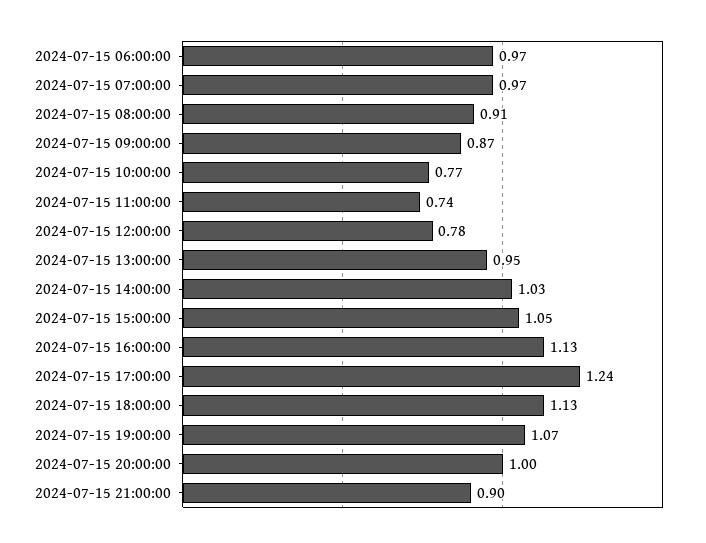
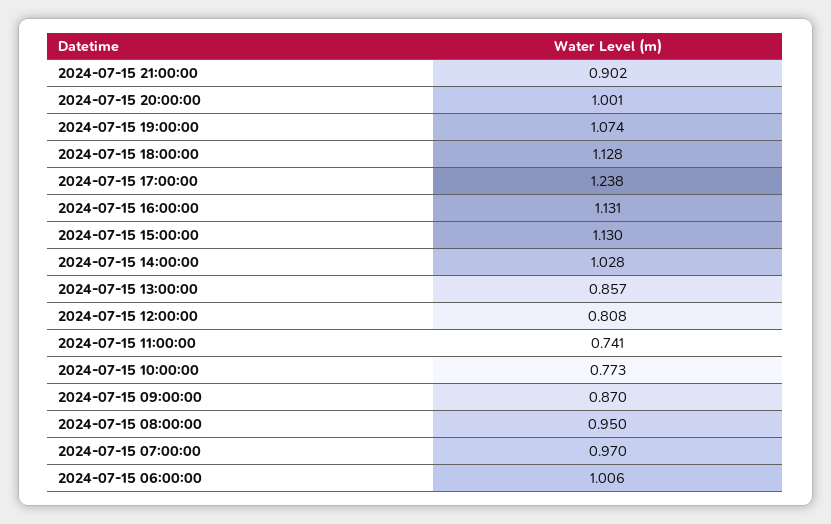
2024-07-15 06:00:00: 0.97 -> 1.006
2024-07-15 08:00:00: 0.91 -> 0.95
2024-07-15 12:00:00: 0.78 -> 0.808
2024-07-15 13:00:00: 0.95 -> 0.857
2024-07-15 15:00:00: 1.05 -> 1.13

